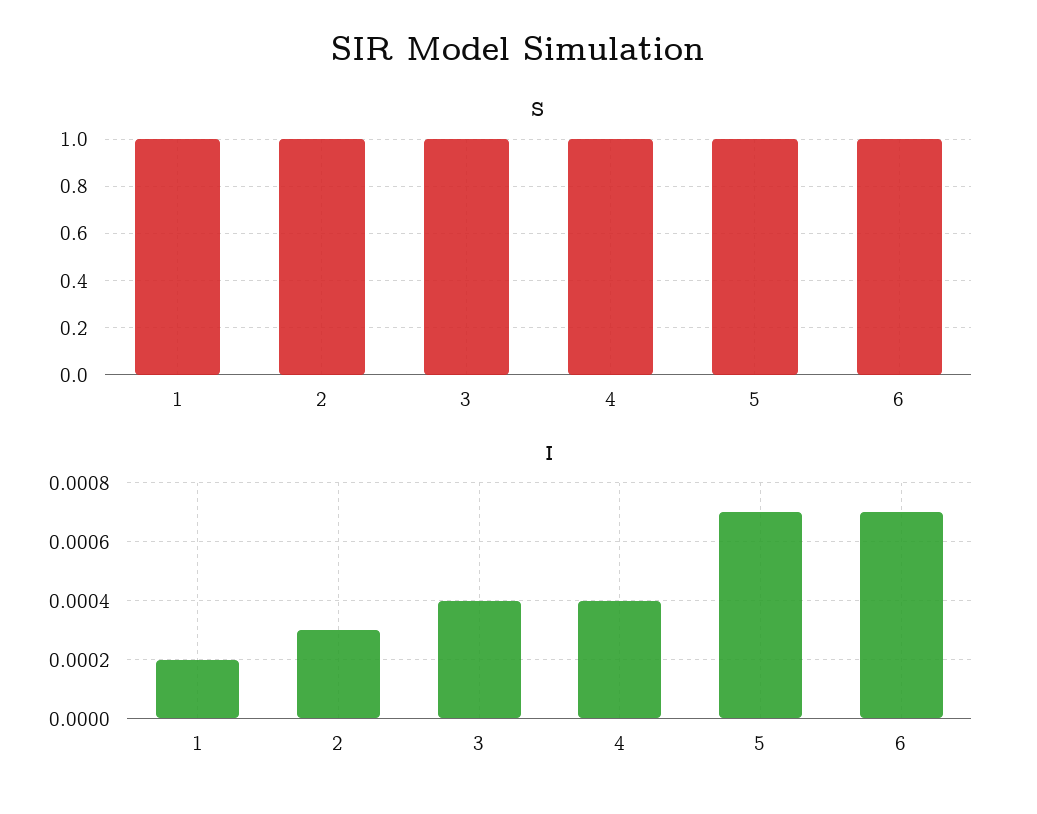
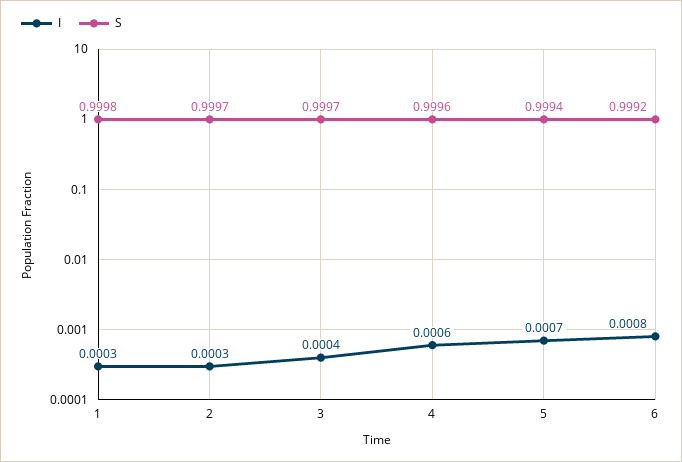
I, 1: 0.0002 -> 0.0003
I, 4: 0.0004 -> 0.0006
I, 6: 0.0007 -> 0.0008

